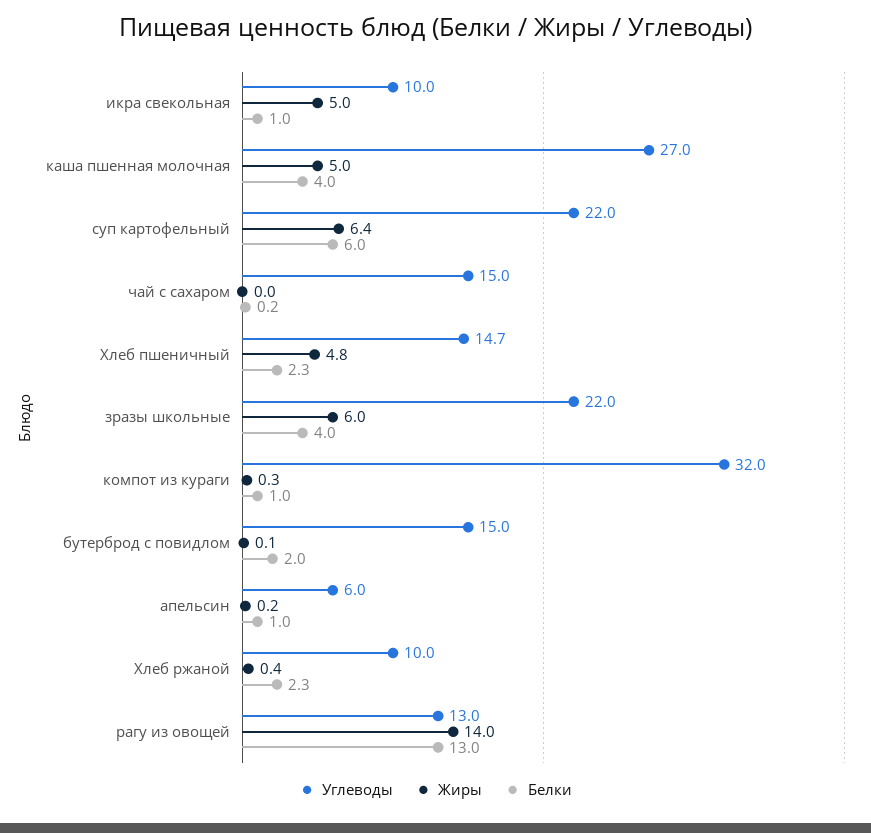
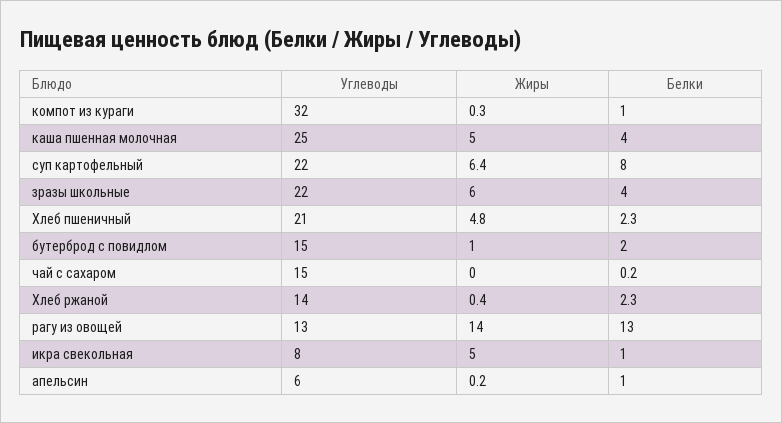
Углеводы, икра свекольная: 10 -> 8
Углеводы, каша пшенная молочная: 27 -> 25
Белки, суп картофельный: 6 -> 8
Углеводы, Хлеб пшеничный: 14.7 -> 21
Жиры, бутерброд с повидлом: 0.1 -> 1
Углеводы, Хлеб ржаной: 10 -> 14

